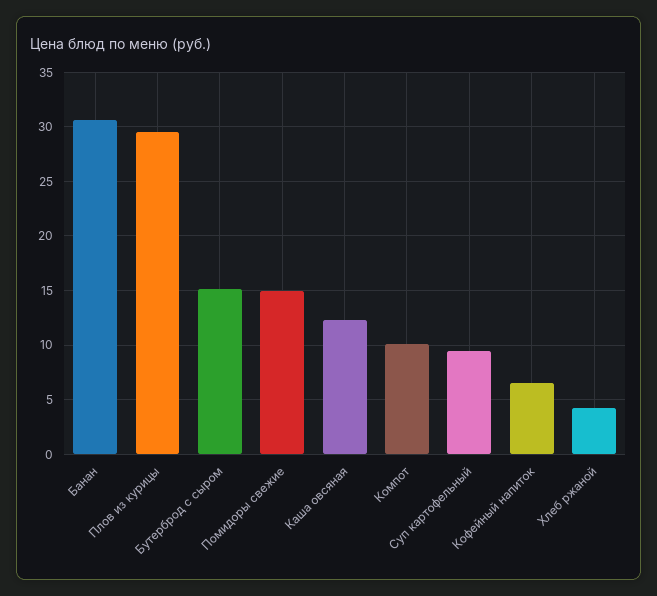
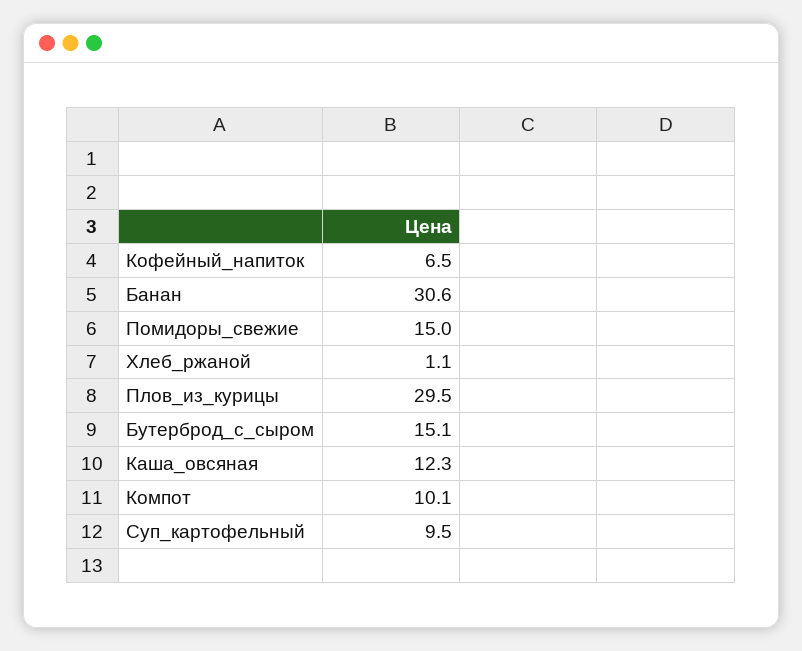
Хлеб ржаной: 4 -> 1.1

